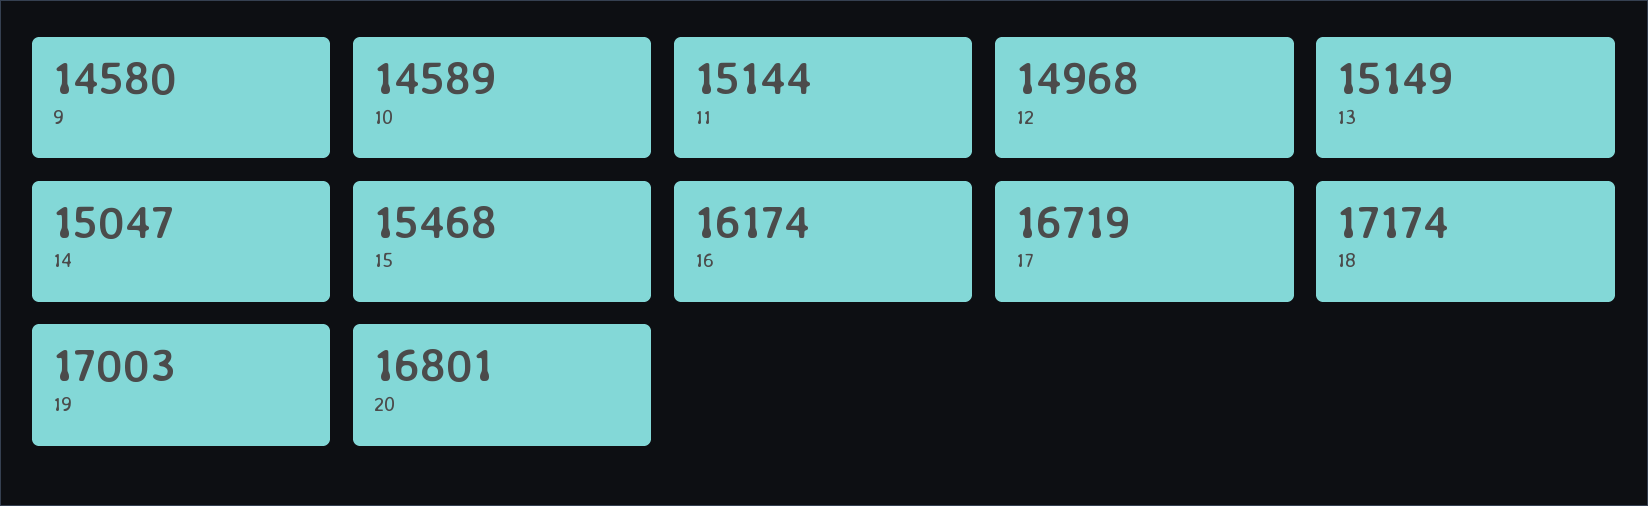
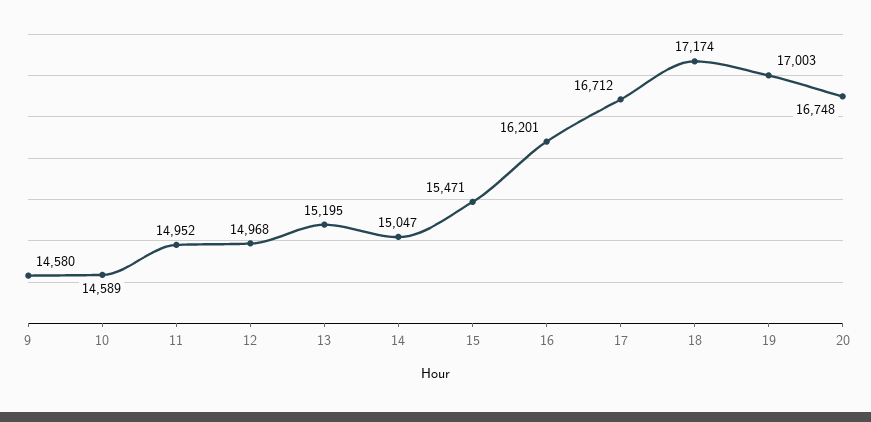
11: 15144 -> 14952
13: 15149 -> 15195
15: 15468 -> 15471
16: 16174 -> 16201
17: 16719 -> 16712
20: 16801 -> 16748

